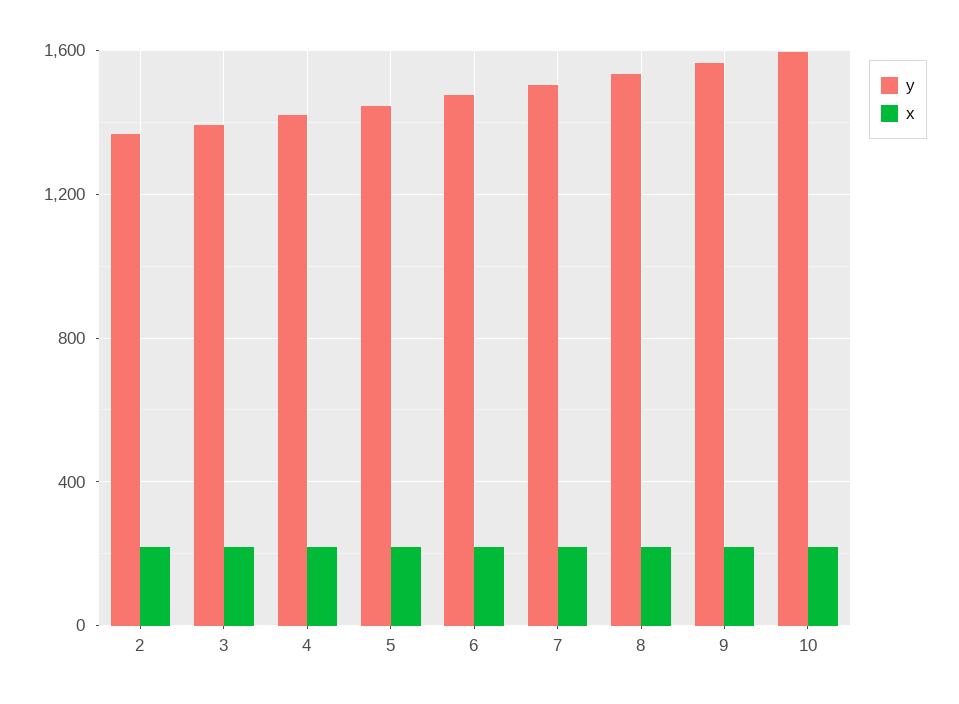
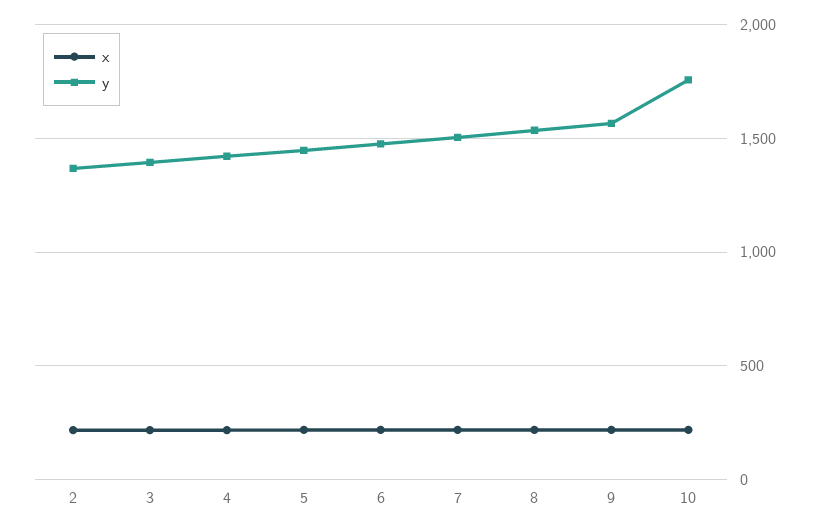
y, 10: 1600 -> 1750

